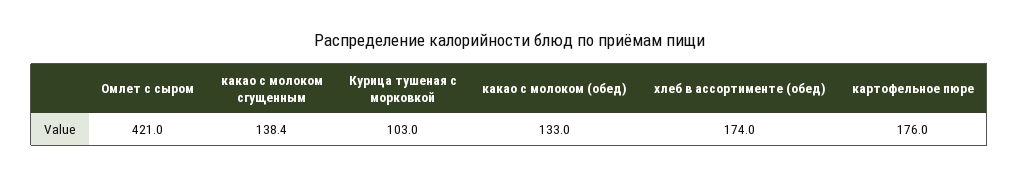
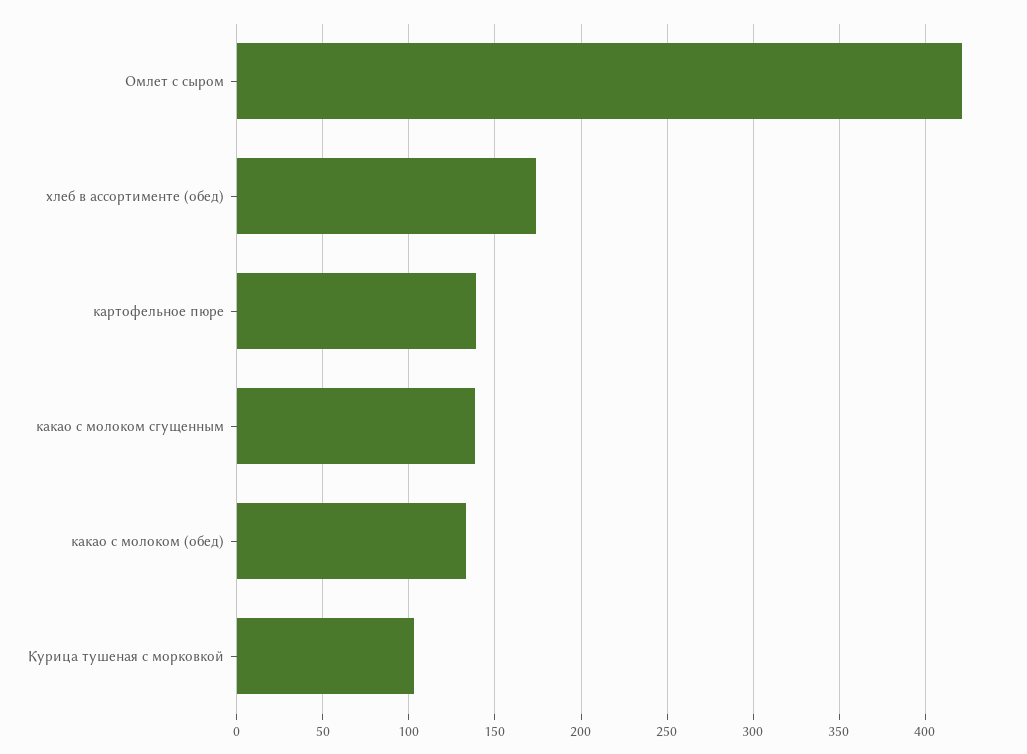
картофельное пюре: 176 -> 140

